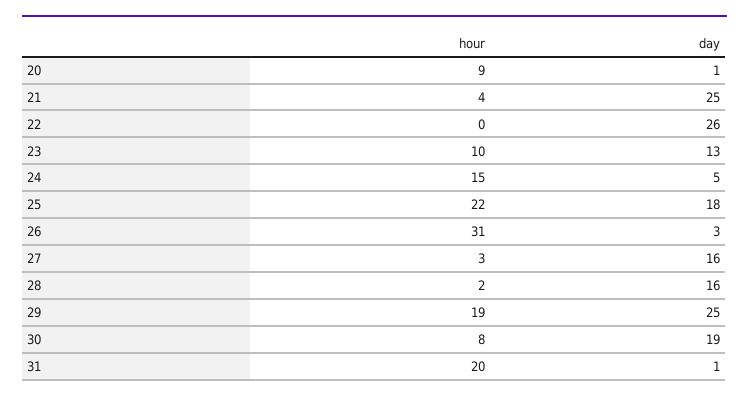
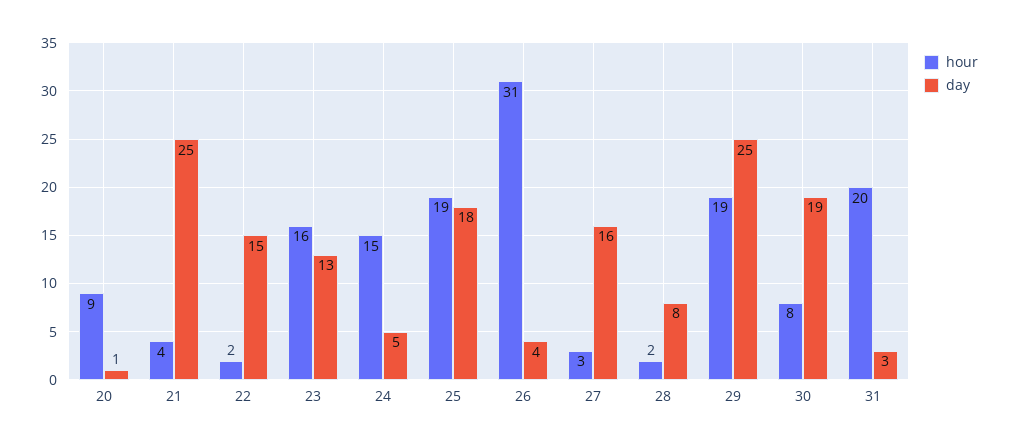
hour, 22: 0 -> 2
day, 22: 26 -> 15
hour, 23: 10 -> 16
hour, 25: 22 -> 19
day, 26: 3 -> 4
day, 28: 16 -> 8
day, 31: 1 -> 3

